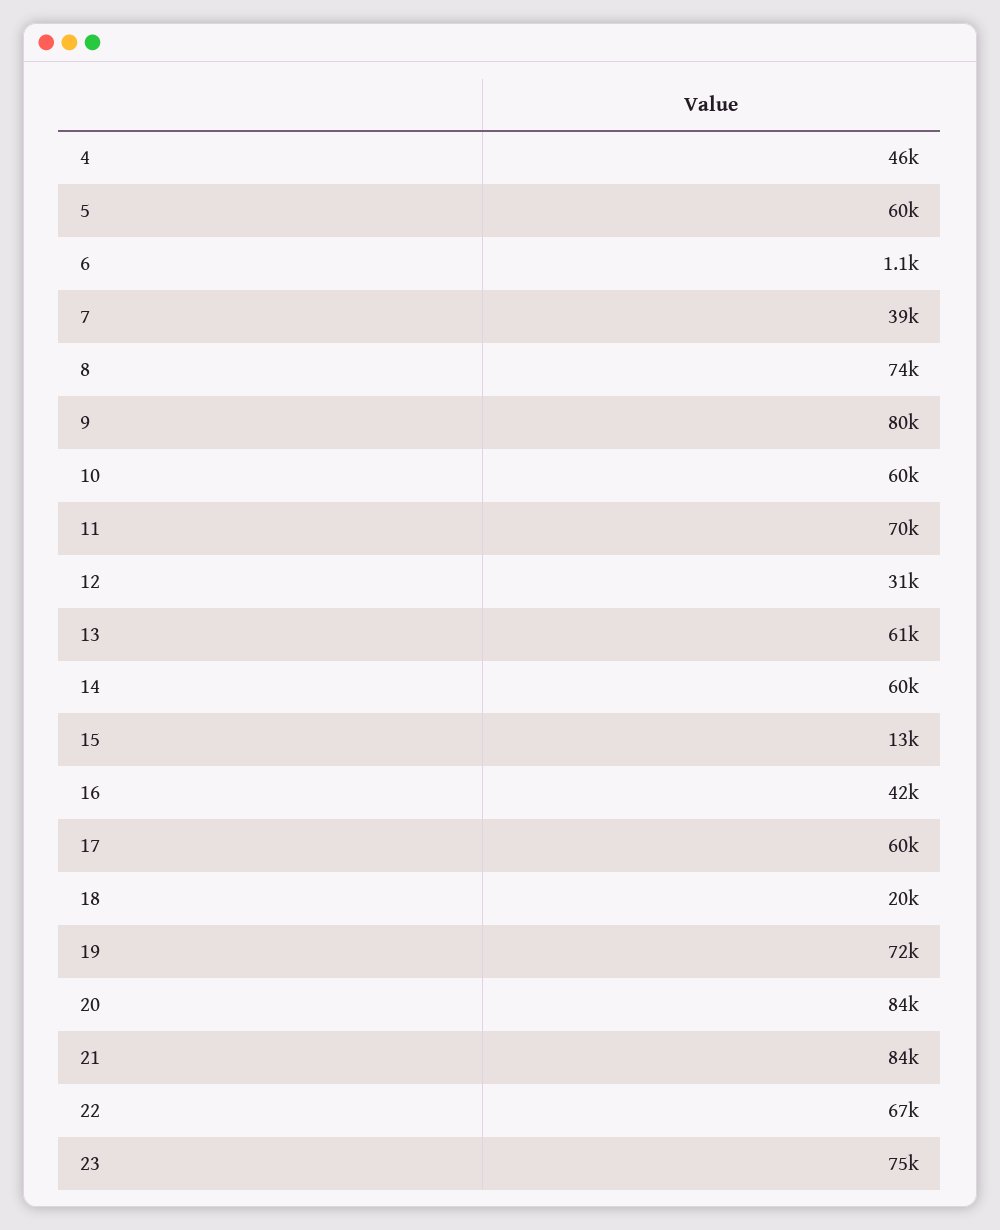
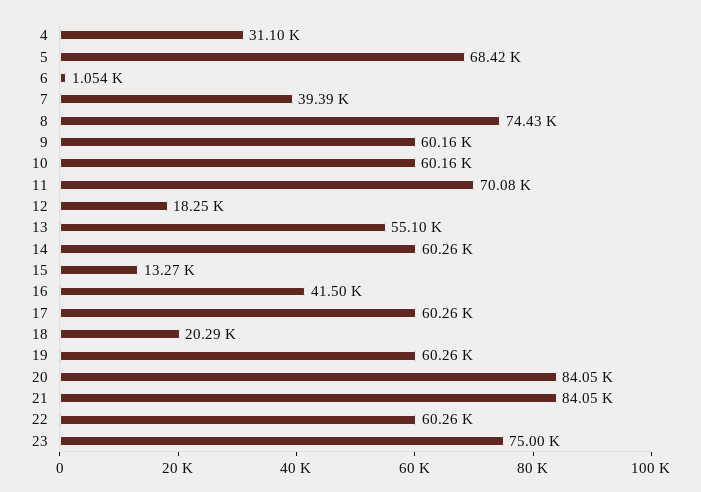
4: 46000 -> 31100
5: 60000 -> 68420
9: 80000 -> 60160
12: 31000 -> 18250
13: 61000 -> 55100
19: 72000 -> 60260
22: 67000 -> 60260

